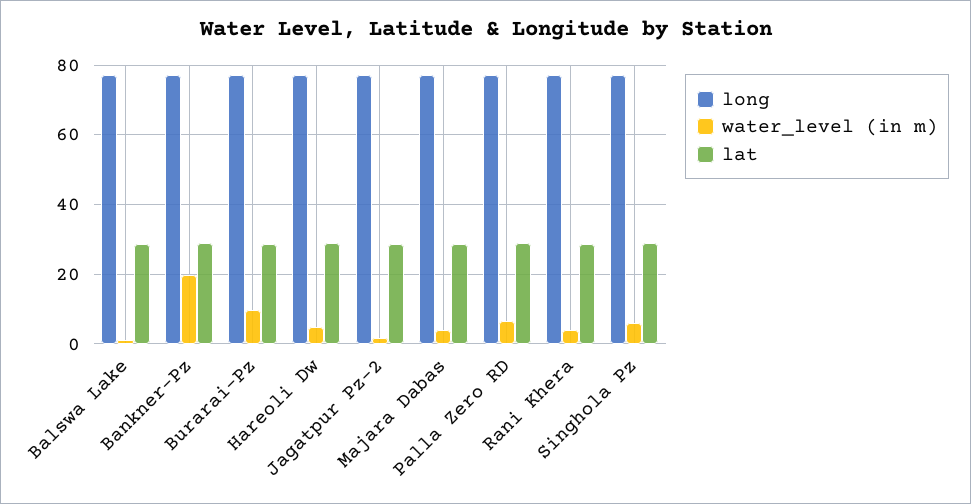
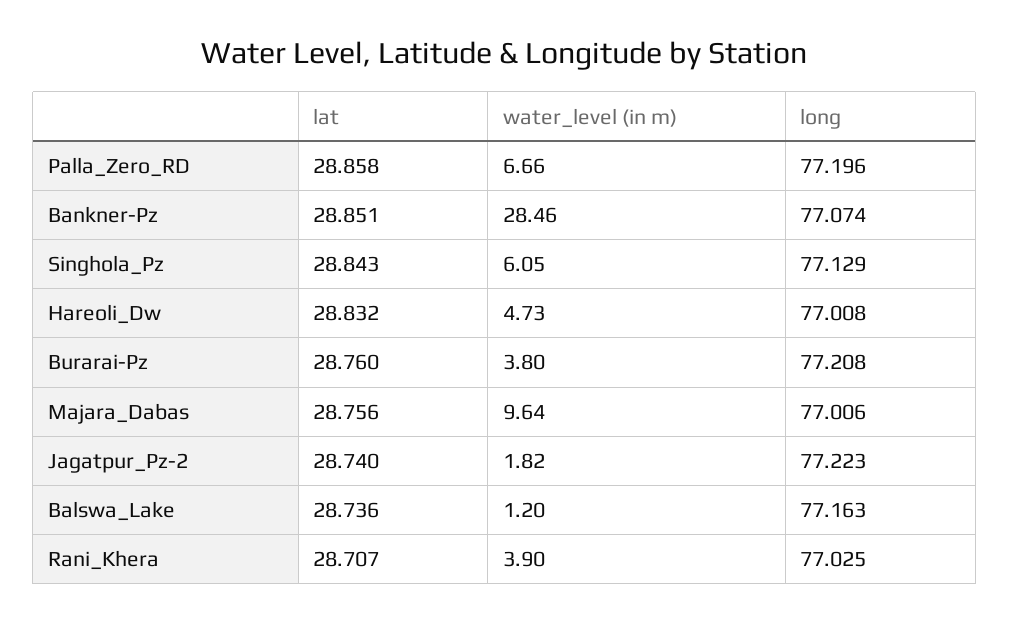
water_level (in m), Bankner-Pz: 20 -> 28.46
water_level (in m), Burarai-Pz: 10 -> 3.8
water_level (in m), Majara Dabas: 4 -> 9.64

